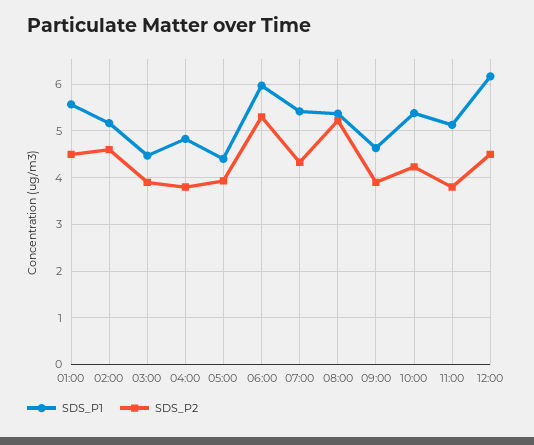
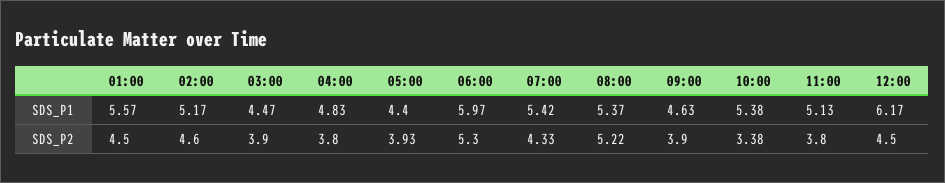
SDS_P2, 10:00: 4.2 -> 3.38

